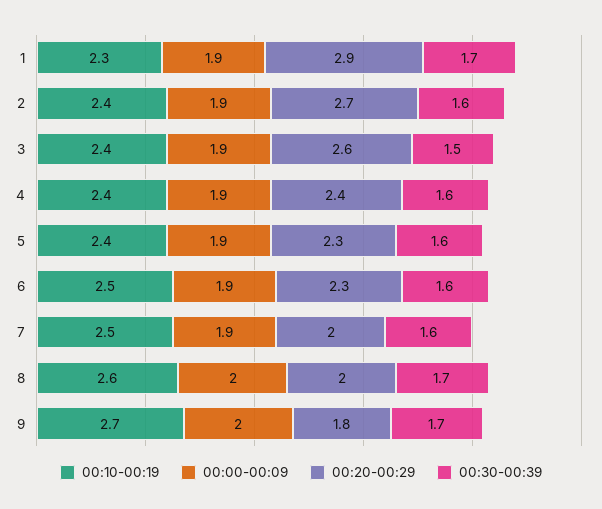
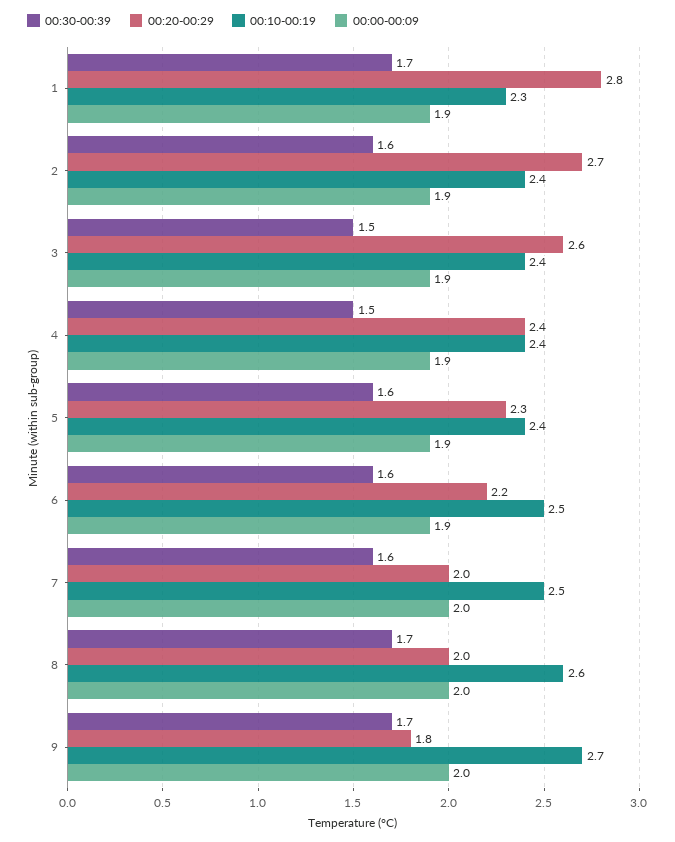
00:20-00:29, 1: 2.9 -> 2.8
00:30-00:39, 4: 1.6 -> 1.5
00:20-00:29, 6: 2.3 -> 2.2
00:00-00:09, 7: 1.9 -> 2

